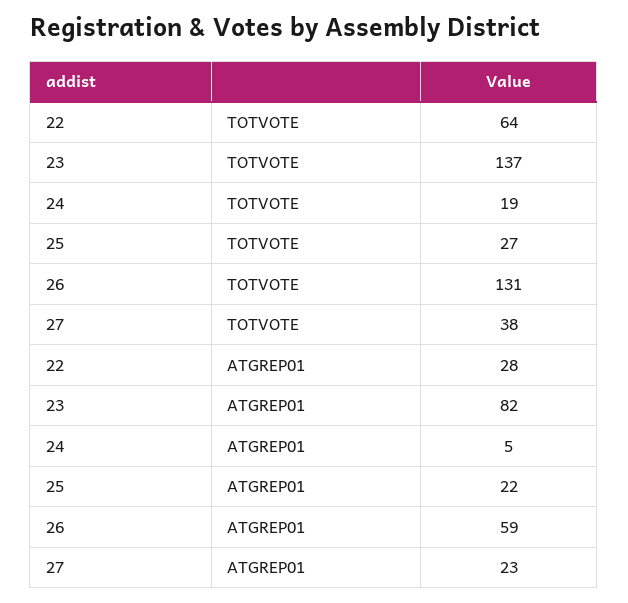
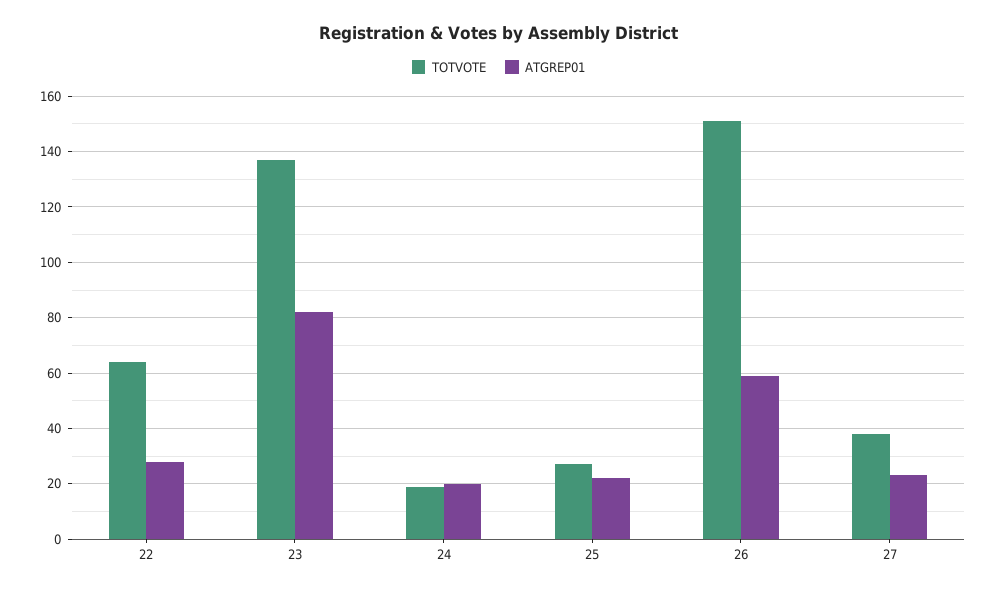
TOTVOTE, 26: 131 -> 150
ATGREP01, 24: 5 -> 20

